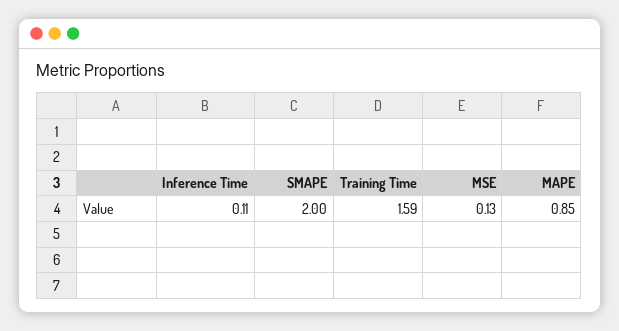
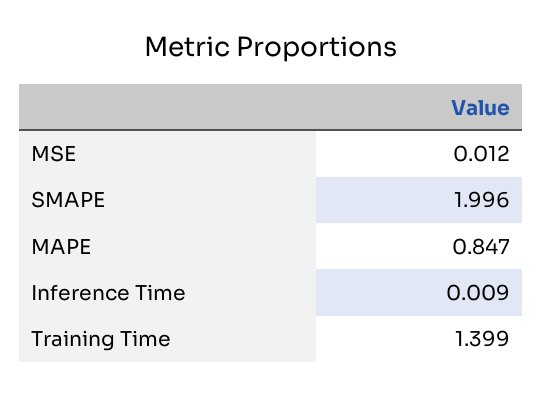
Inference Time: 0.11 -> 0.009
Training Time: 1.59 -> 1.399
MSE: 0.13 -> 0.012

